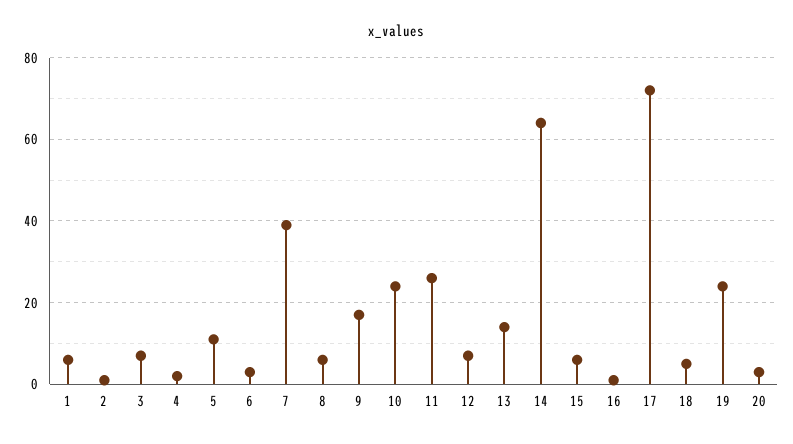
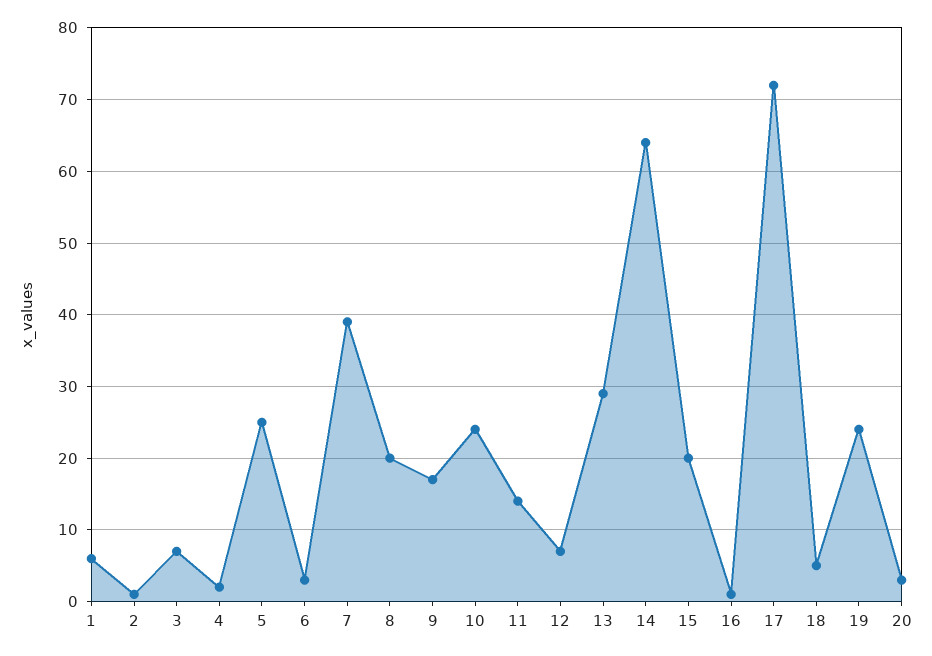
5: 10 -> 25
8: 5 -> 20
11: 25 -> 14
13: 15 -> 29
15: 5 -> 20

